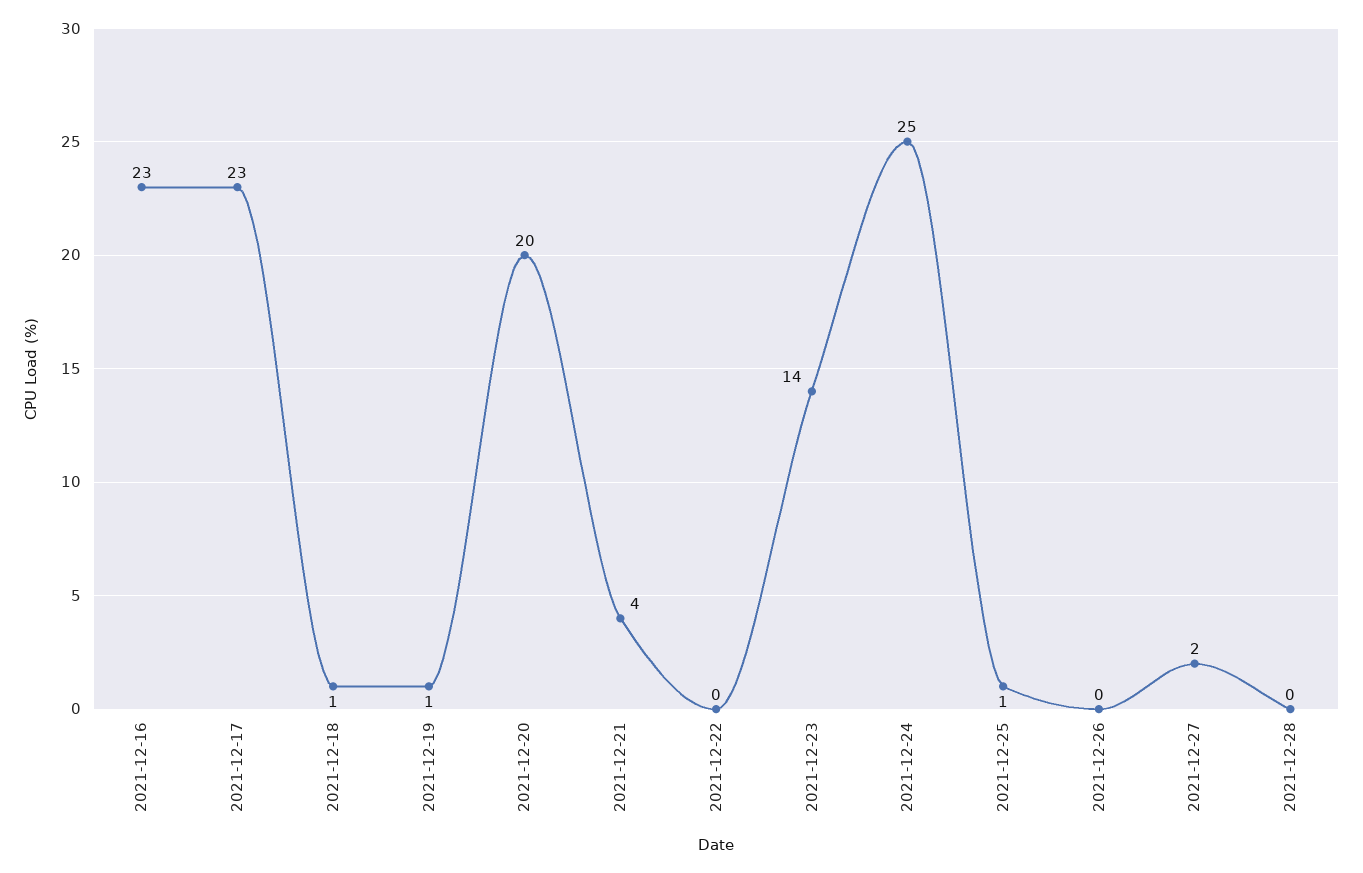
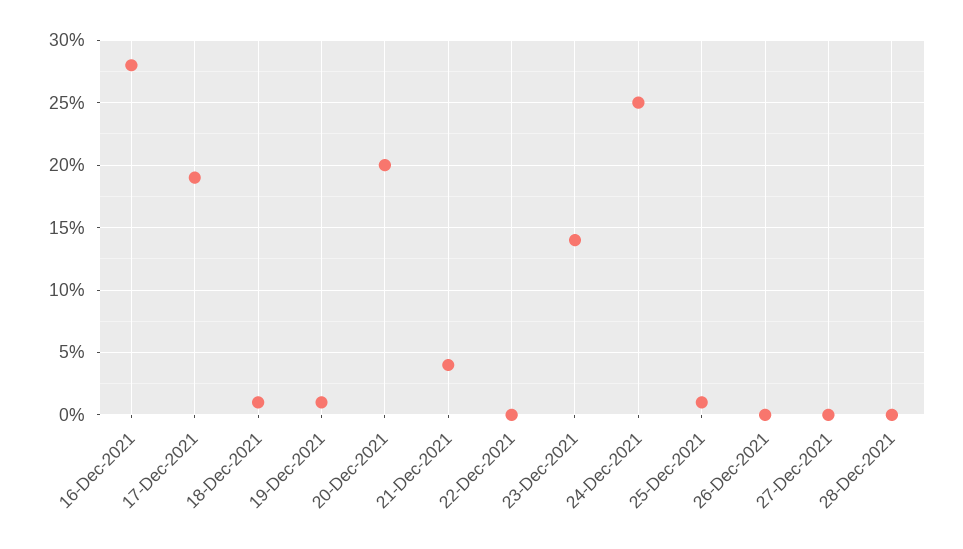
2021-12-16: 23 -> 28
2021-12-17: 23 -> 19
2021-12-27: 2 -> 0

